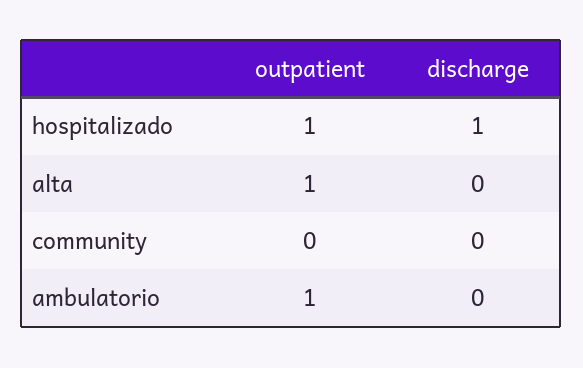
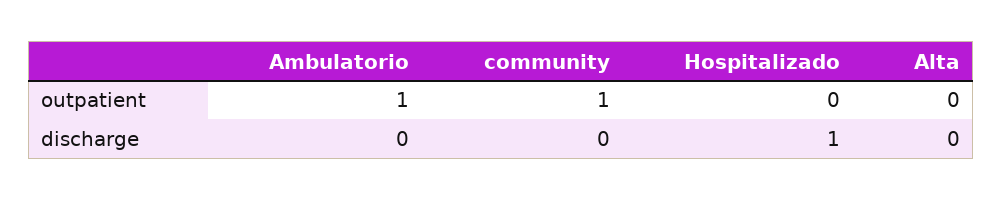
outpatient, hospitalizado: 1 -> 0
outpatient, alta: 1 -> 0
outpatient, community: 0 -> 1

